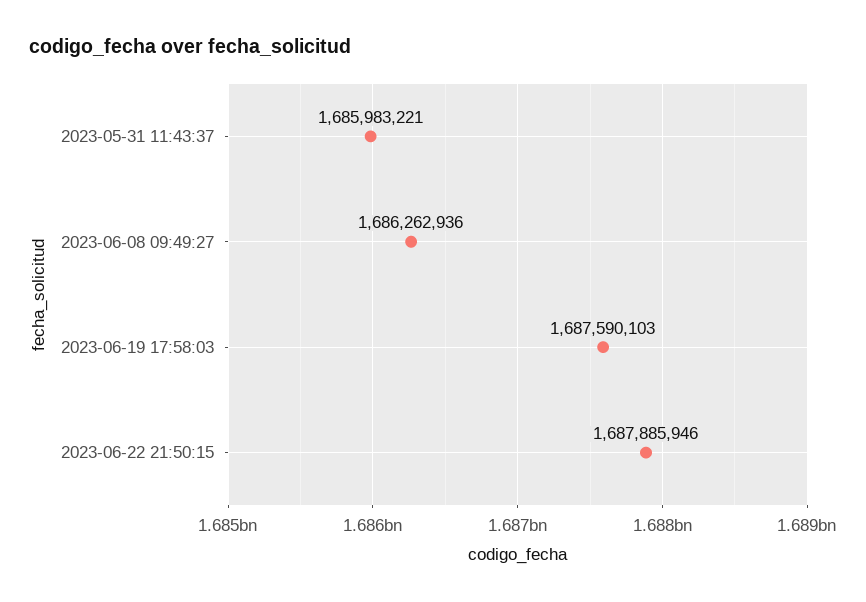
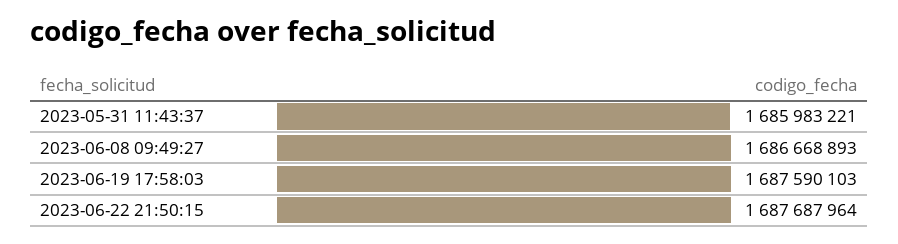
2023-06-08 09:49:27: 1686262936 -> 1686668893
2023-06-22 21:50:15: 1687885946 -> 1687687964

